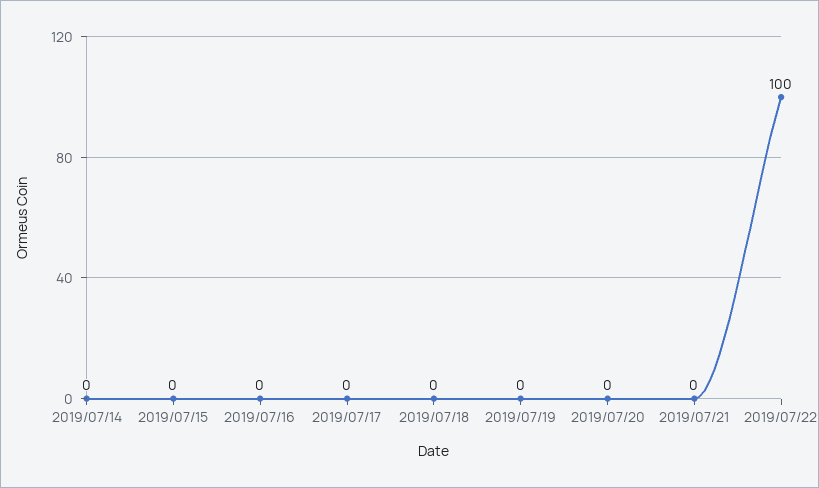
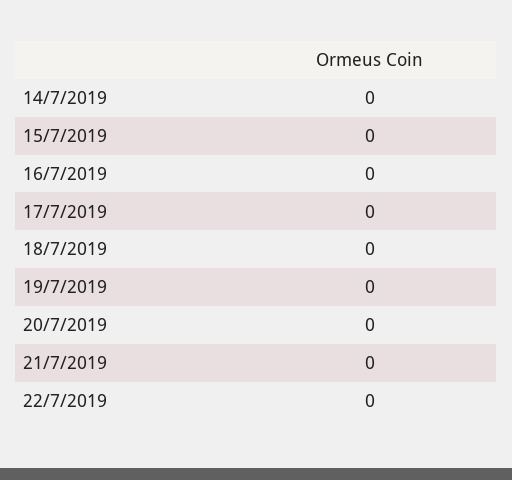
2019/07/22: 100 -> 0

